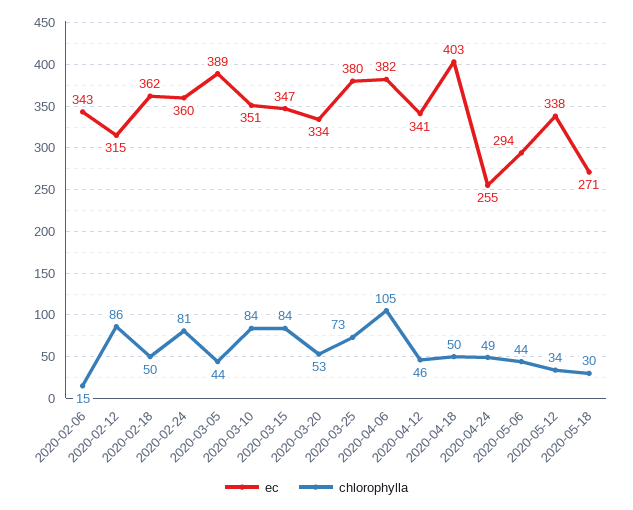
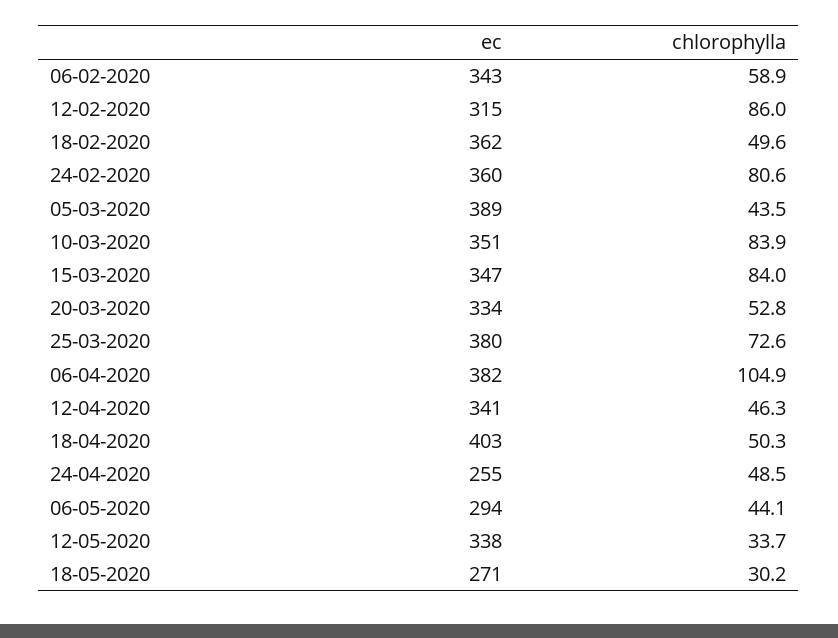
chlorophylla, 2020-02-06: 15 -> 58.9

